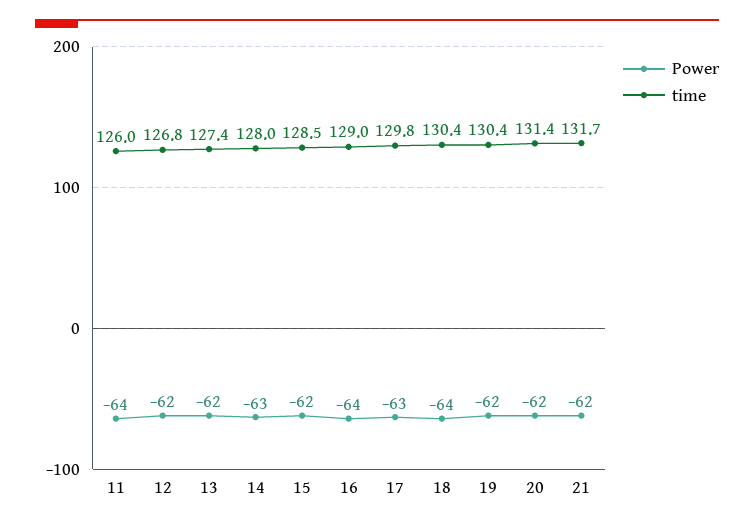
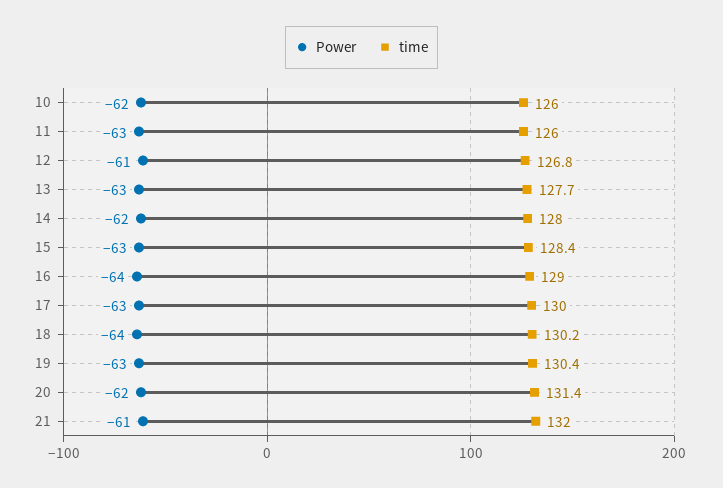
Power, 11: -64 -> -63
Power, 12: -62 -> -61
Power, 13: -62 -> -63
time, 13: 127.4 -> 127.7
Power, 14: -63 -> -62
Power, 15: -62 -> -63
time, 15: 128.5 -> 128.4
time, 17: 129.8 -> 130
time, 18: 130.4 -> 130.2
Power, 19: -62 -> -63
Power, 21: -62 -> -61
time, 21: 131.7 -> 132
Power, 10: none -> -62
time, 10: none -> 126

